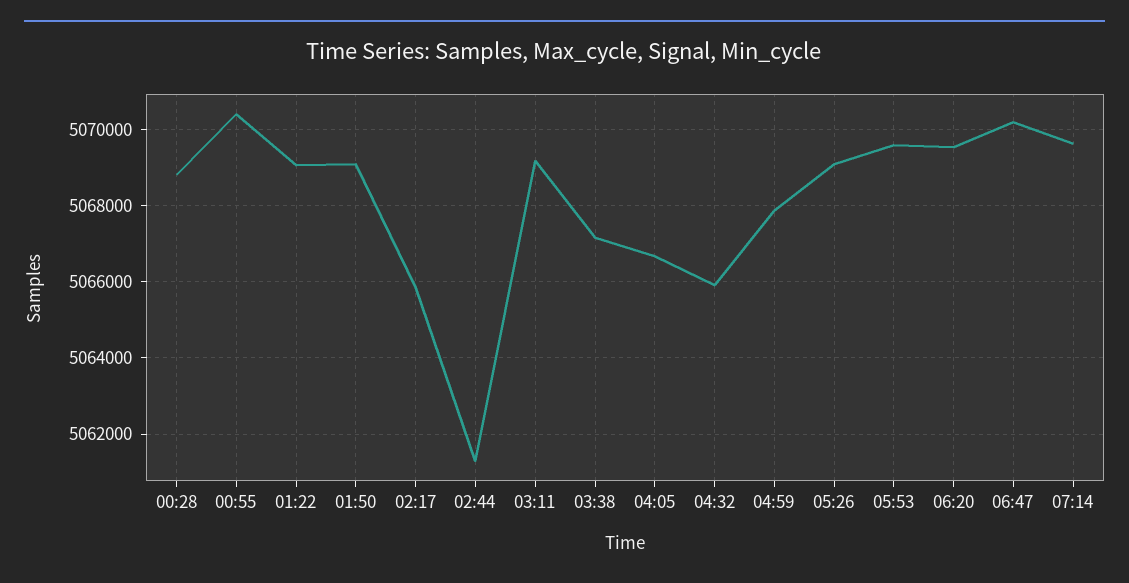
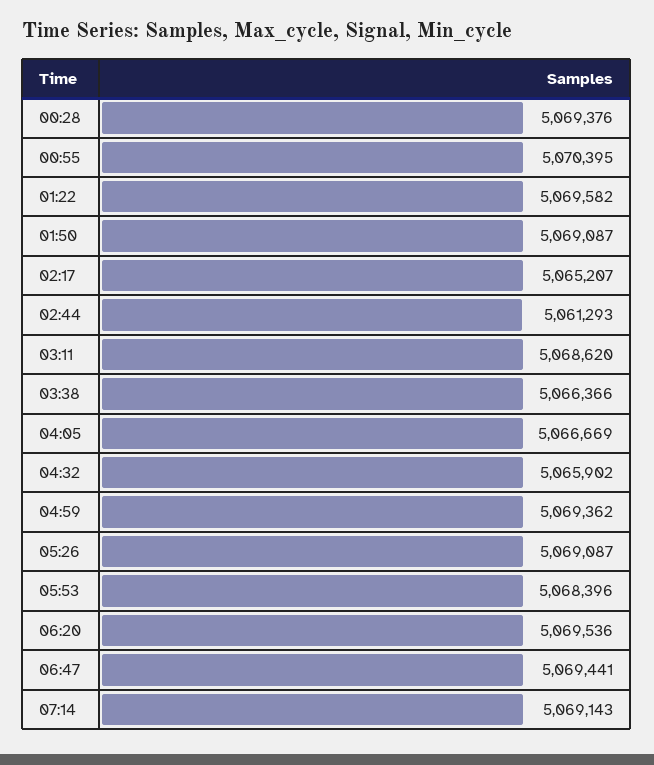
00:28: 5068800 -> 5069376
01:22: 5069000 -> 5069582
02:17: 5065800 -> 5065207
03:11: 5069200 -> 5068620
03:38: 5067200 -> 5066366
04:59: 5067800 -> 5069362
05:53: 5069600 -> 5068396
06:47: 5070200 -> 5069441
07:14: 5069600 -> 5069143

